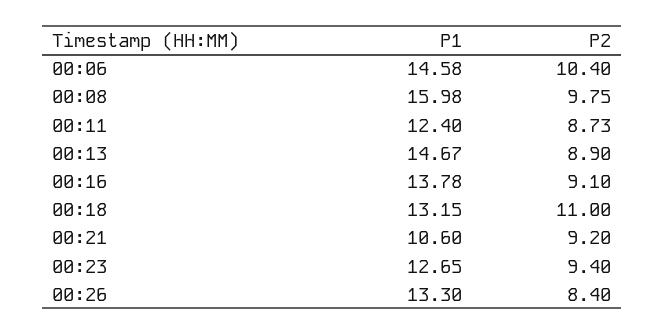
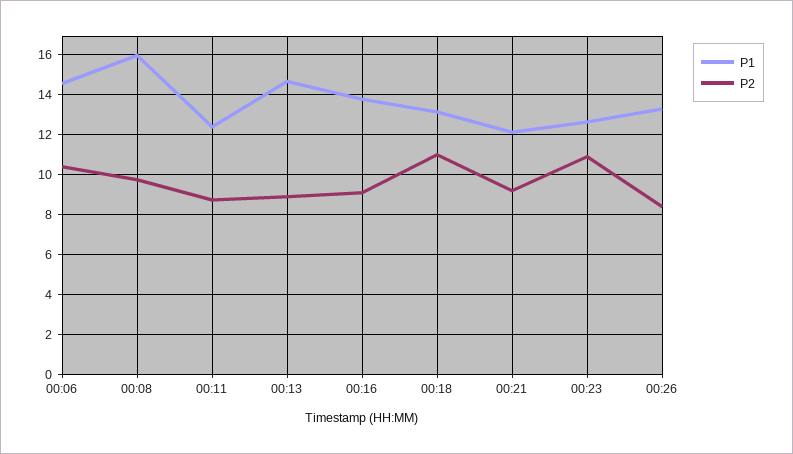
P1, 00:21: 10.6 -> 12
P2, 00:23: 9.4 -> 11

